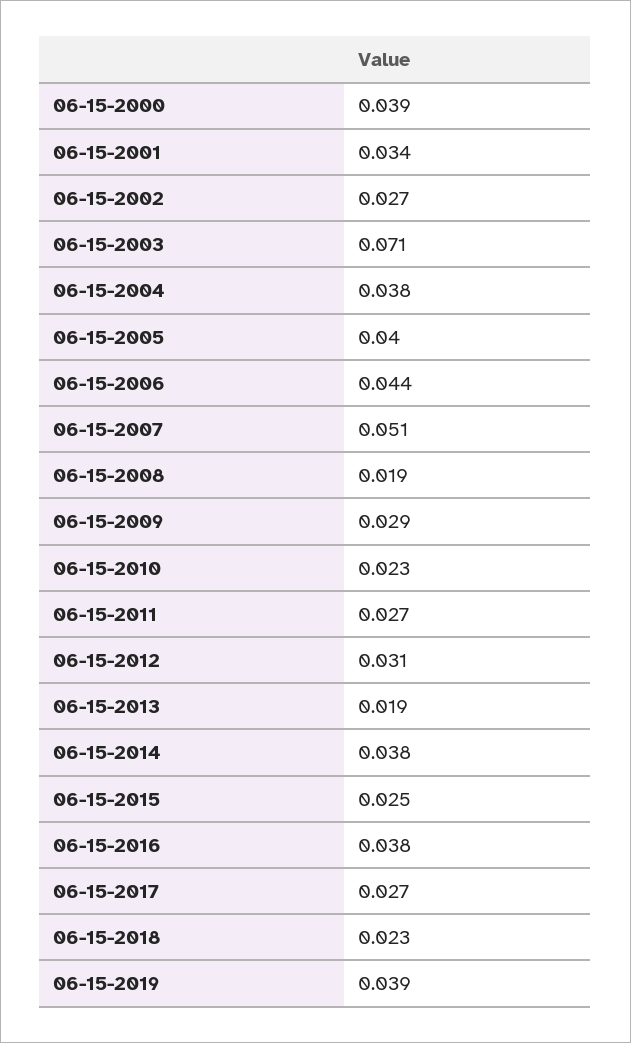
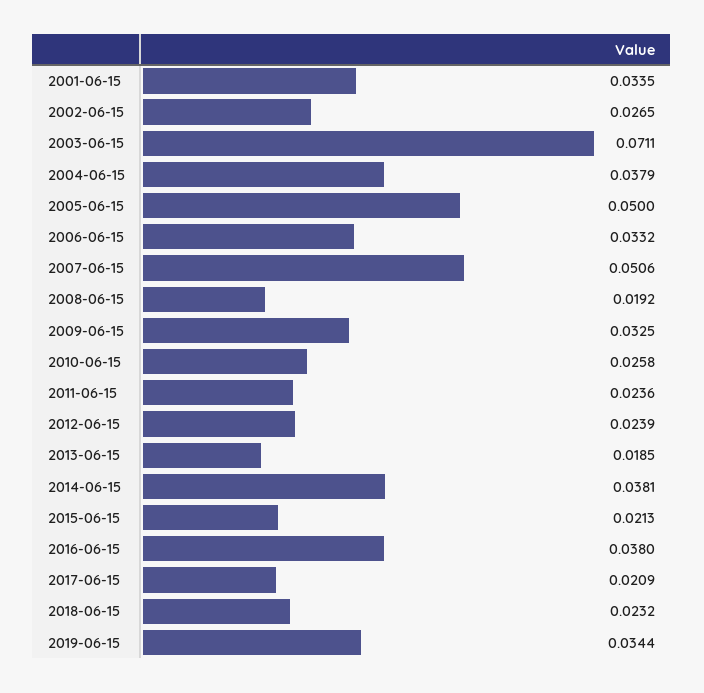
06-15-2000: 0.039 -> none
06-15-2005: 0.04 -> 0.05
06-15-2006: 0.044 -> 0.0332
06-15-2009: 0.029 -> 0.0325
06-15-2010: 0.023 -> 0.0258
06-15-2011: 0.027 -> 0.0236
06-15-2012: 0.031 -> 0.0239
06-15-2015: 0.025 -> 0.0213
06-15-2017: 0.027 -> 0.0209
06-15-2019: 0.039 -> 0.0344

